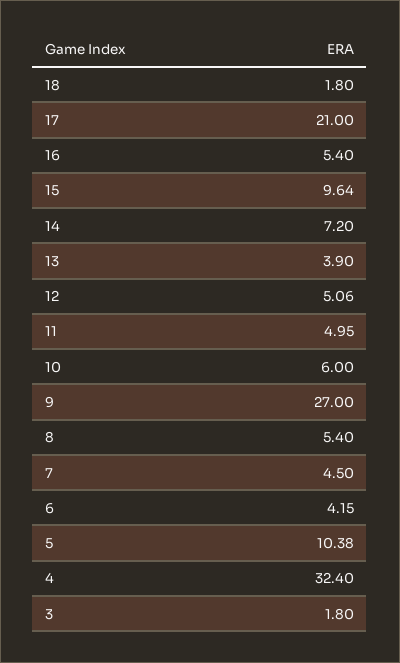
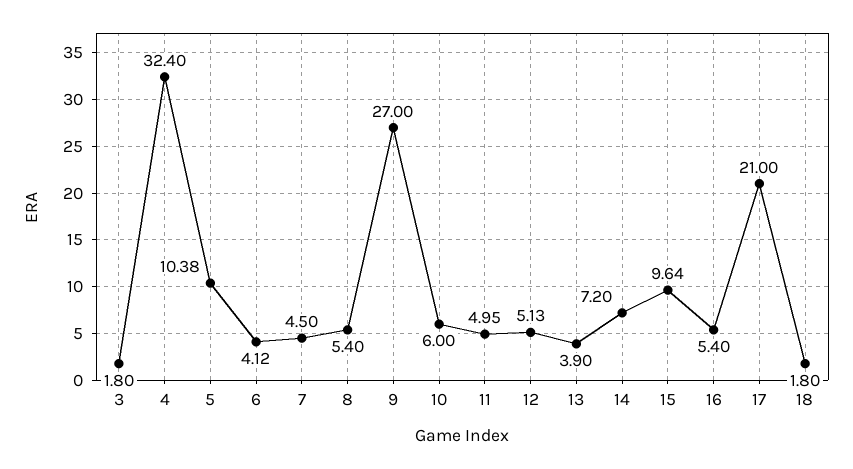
12: 5.06 -> 5.13
6: 4.15 -> 4.12

